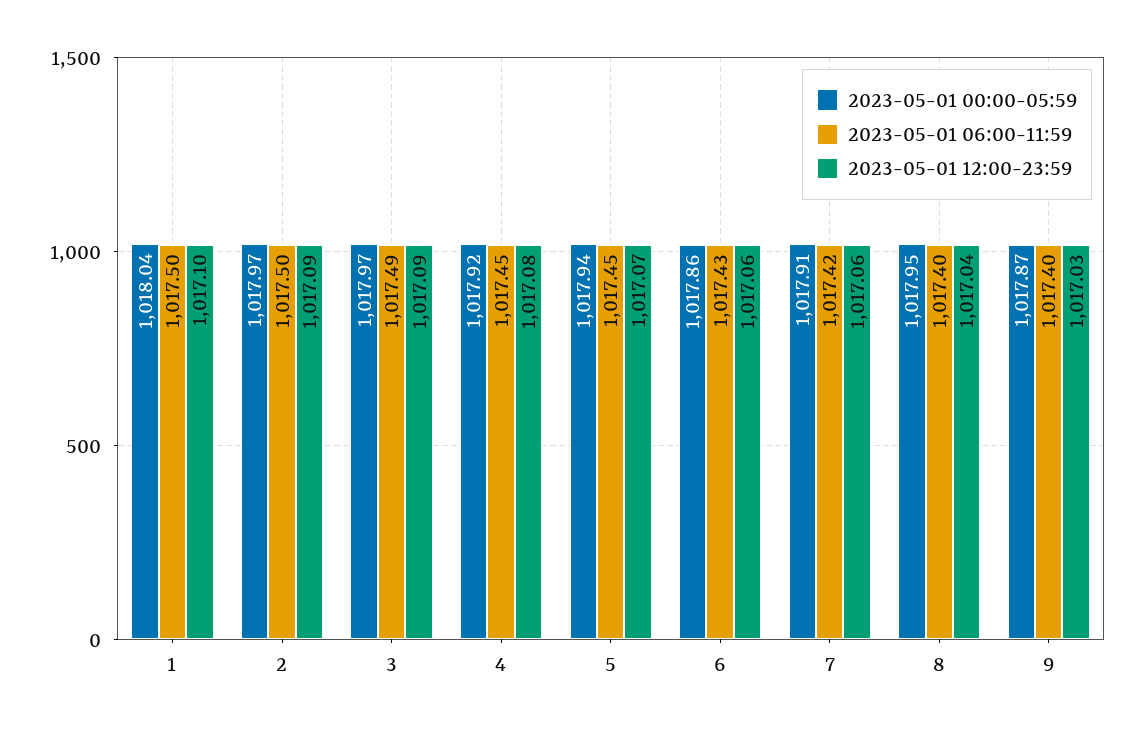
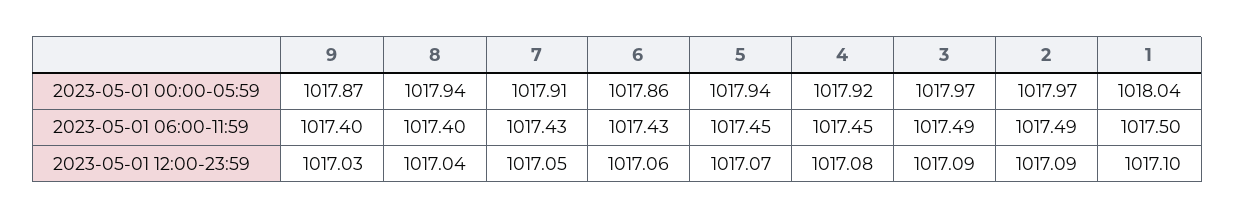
2023-05-01 06:00-11:59, 2: 1017.5 -> 1017.49
2023-05-01 06:00-11:59, 7: 1017.42 -> 1017.43
2023-05-01 12:00-23:59, 7: 1017.06 -> 1017.05
2023-05-01 00:00-05:59, 8: 1017.95 -> 1017.94

